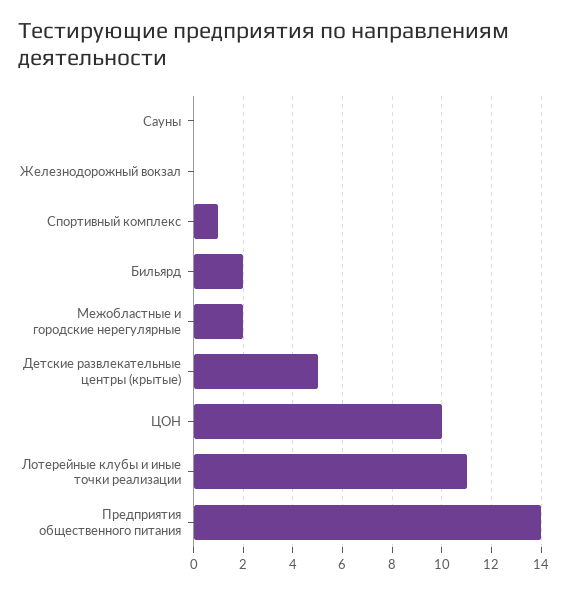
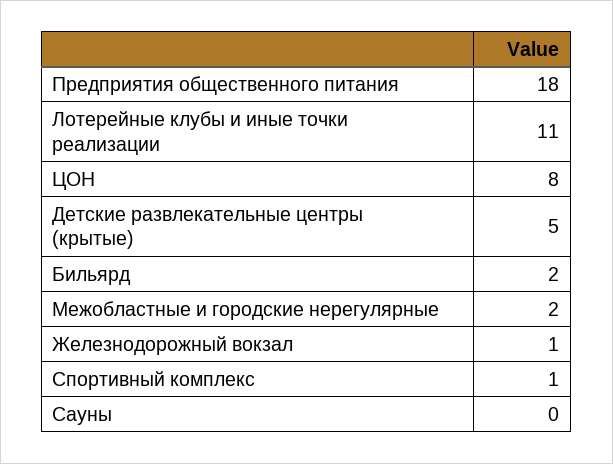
Железнодорожный вокзал: 0 -> 1
ЦОН: 10 -> 8
Предприятия общественного питания: 14 -> 18

